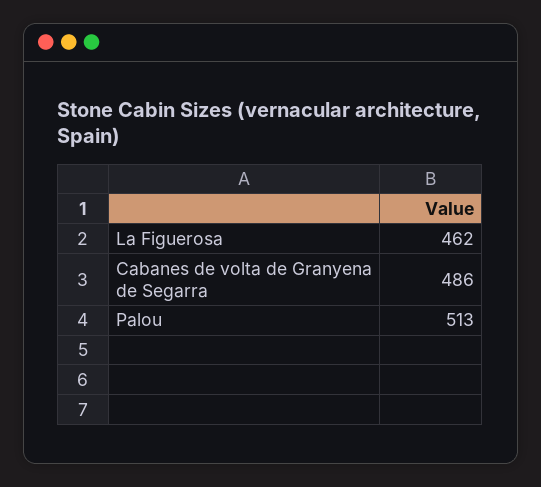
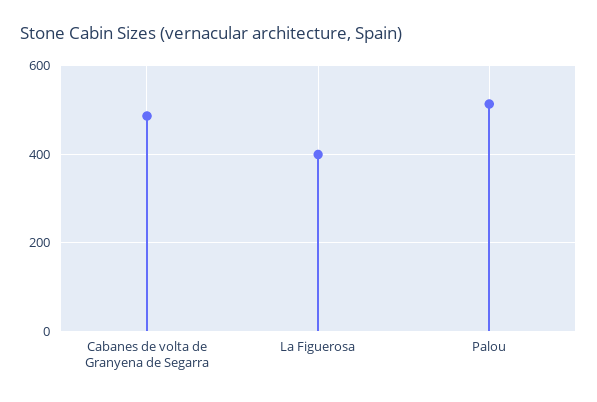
La Figuerosa: 462 -> 400

